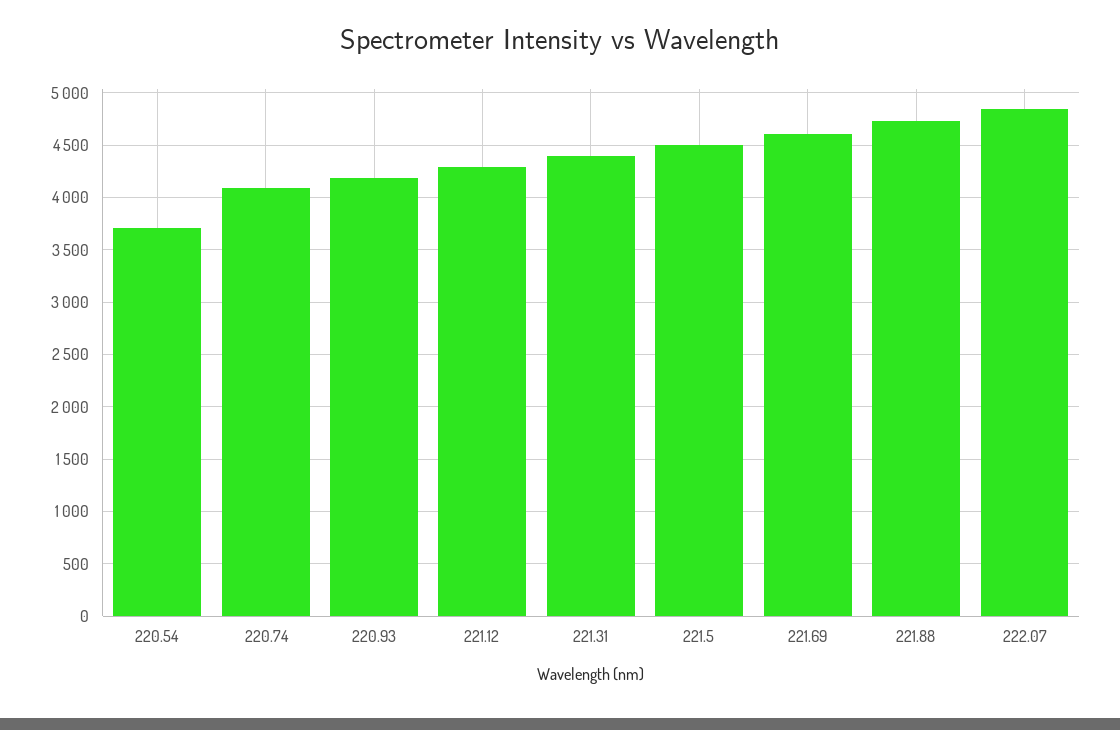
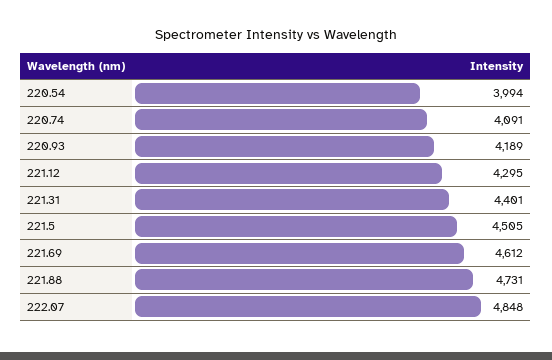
220.54: 3700 -> 3994

